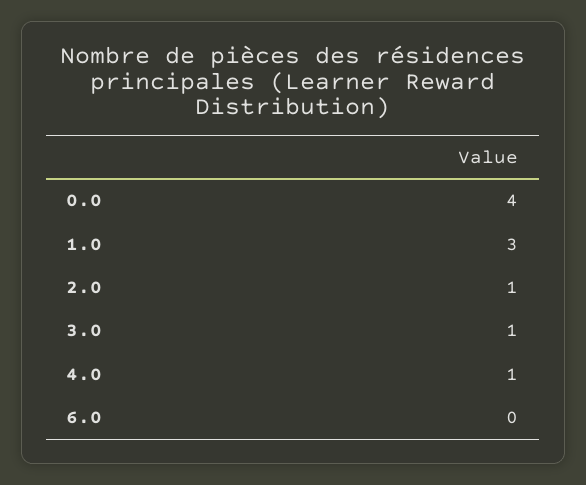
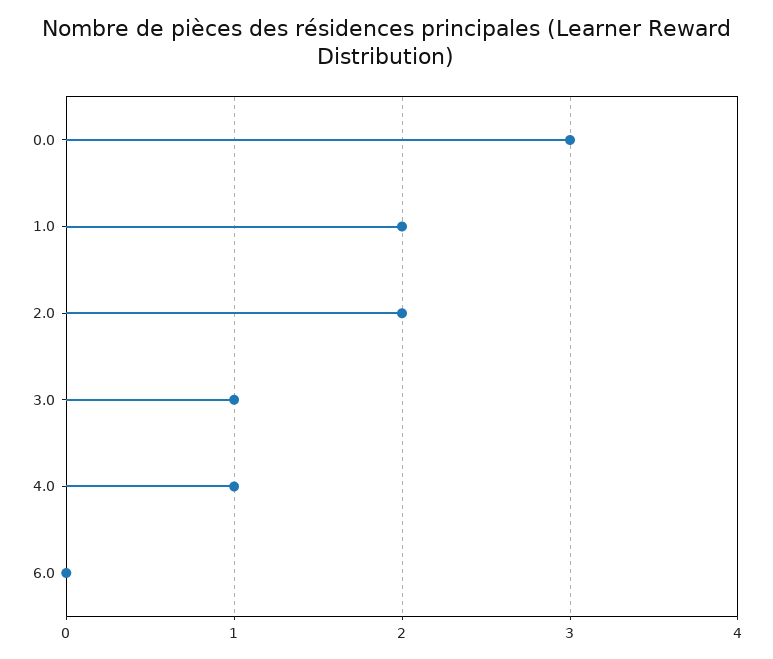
0.0: 4 -> 3
1.0: 3 -> 2
2.0: 1 -> 2

